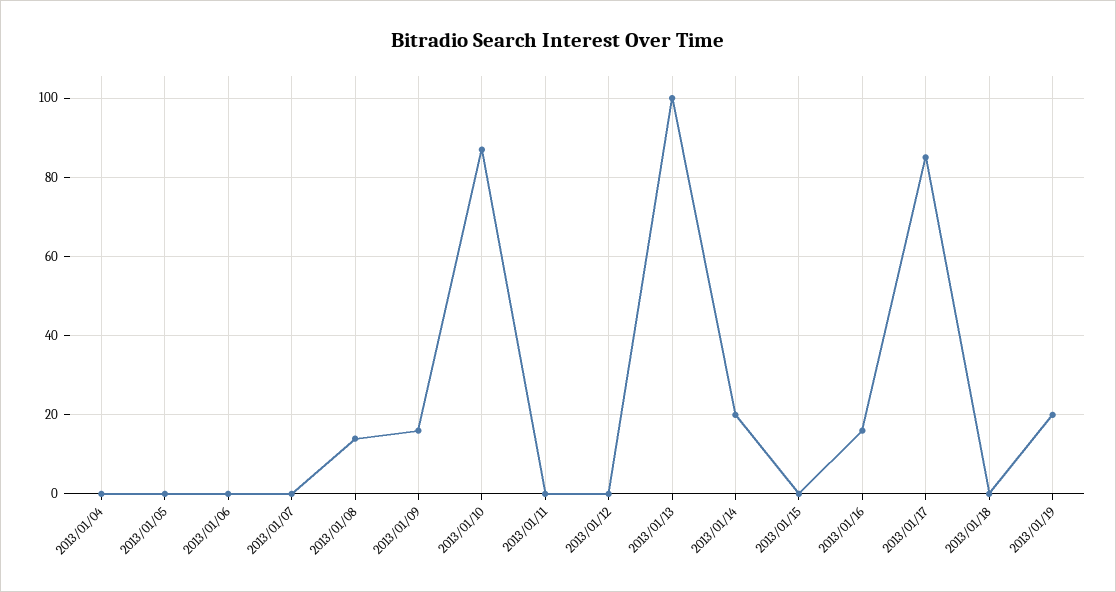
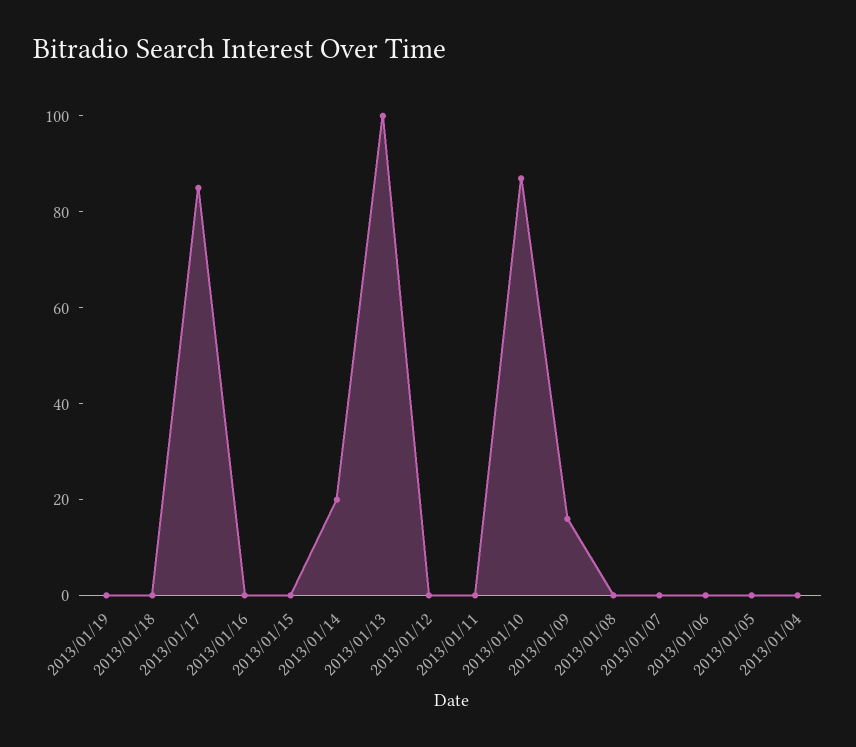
2013/01/08: 15 -> 0
2013/01/16: 15 -> 0
2013/01/19: 20 -> 0

